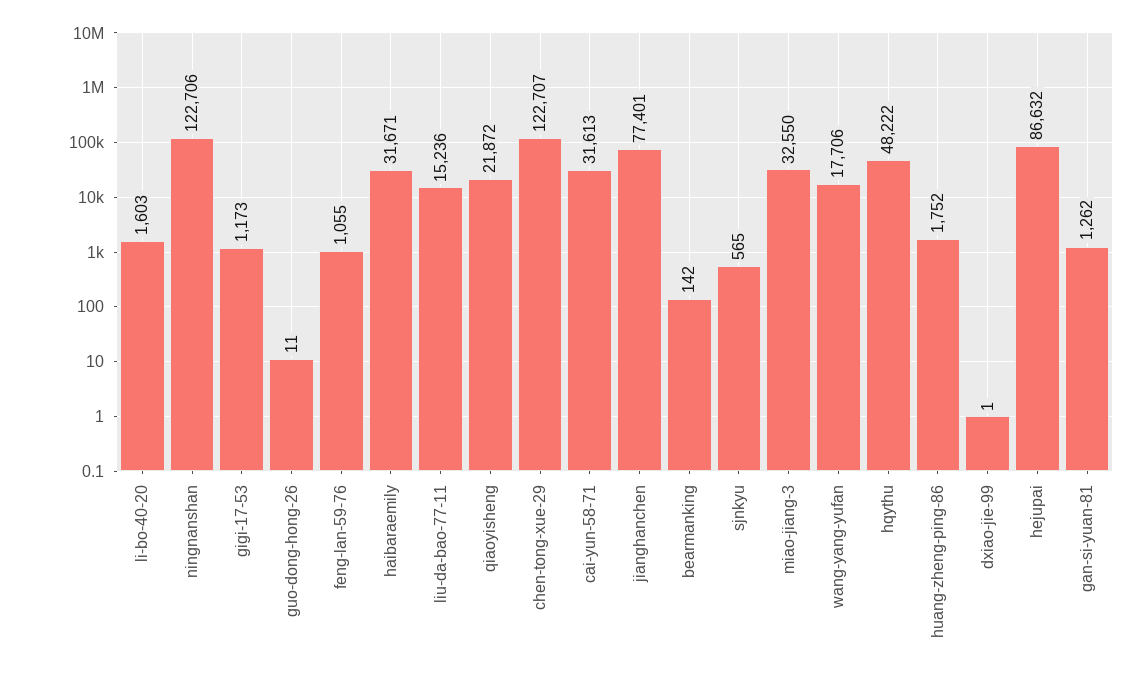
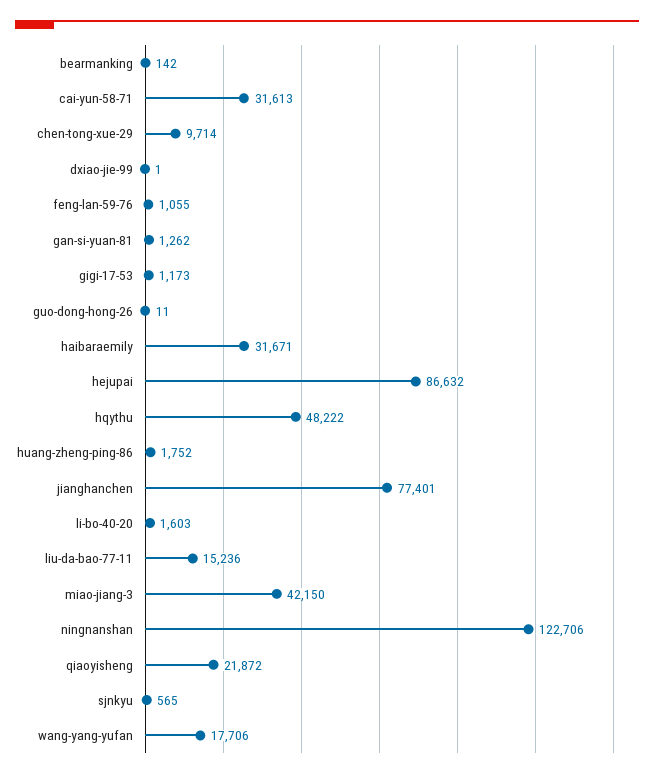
chen-tong-xue-29: 122707 -> 9714
miao-jiang-3: 32550 -> 42150

